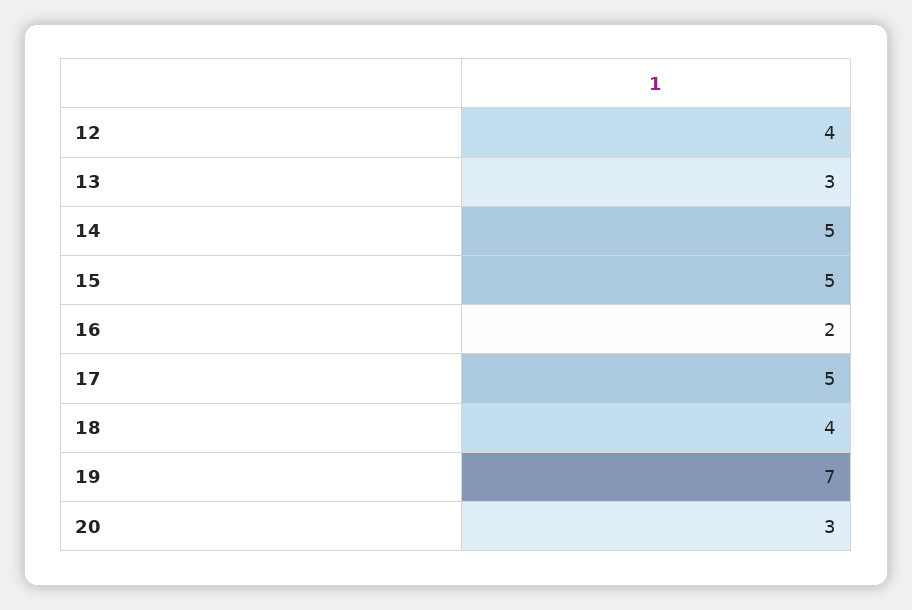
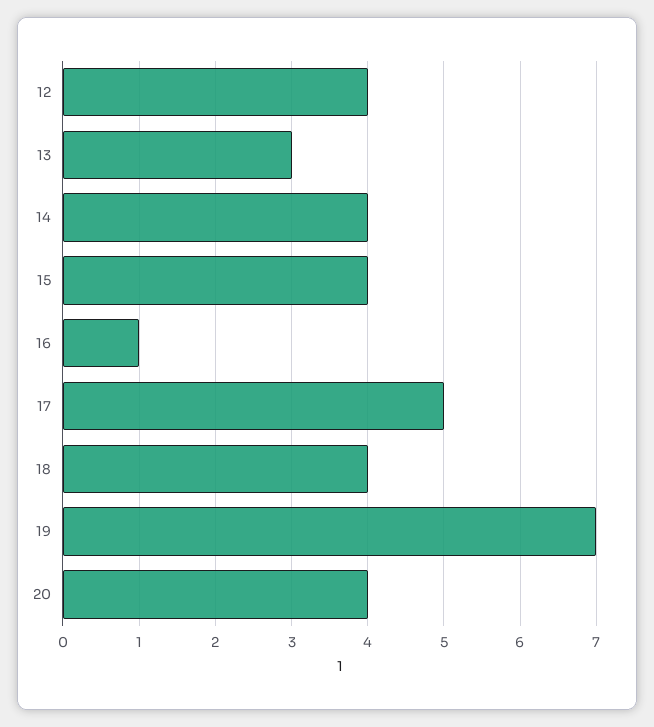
14: 5 -> 4
15: 5 -> 4
16: 2 -> 1
20: 3 -> 4

